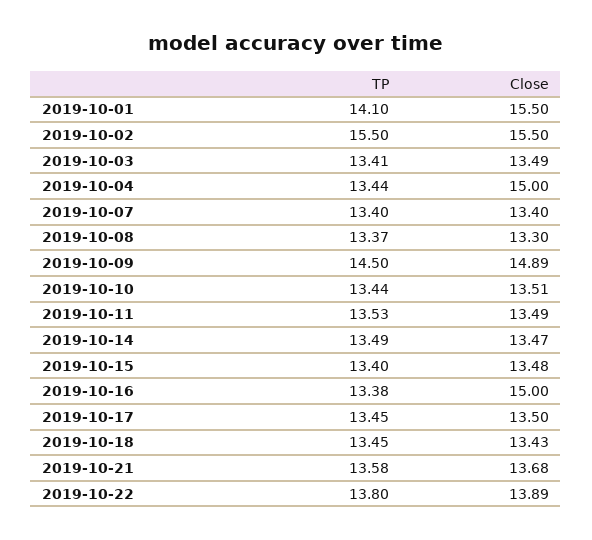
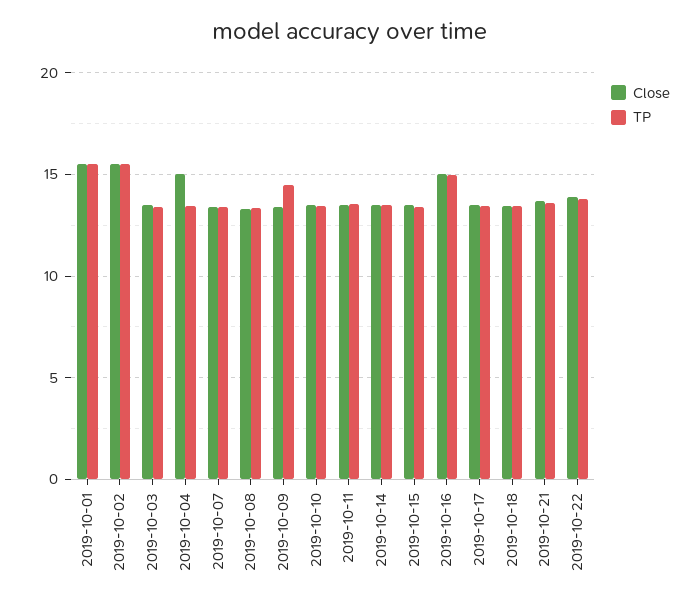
TP, 2019-10-01: 14.1 -> 15.5
Close, 2019-10-09: 14.89 -> 13.5
TP, 2019-10-16: 13.38 -> 15

